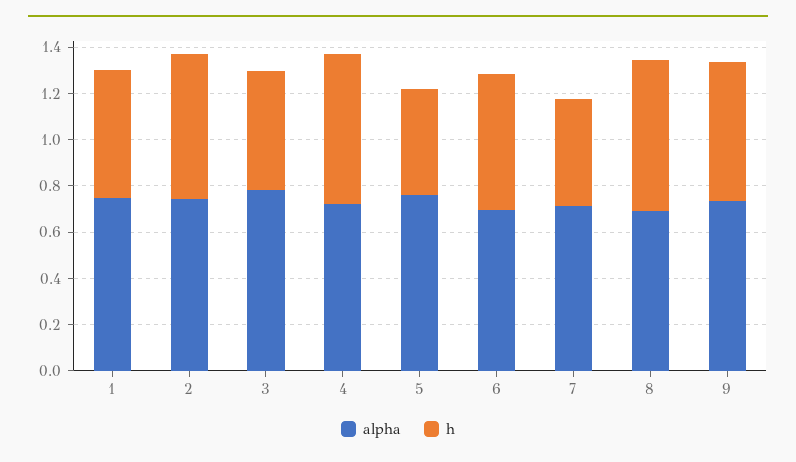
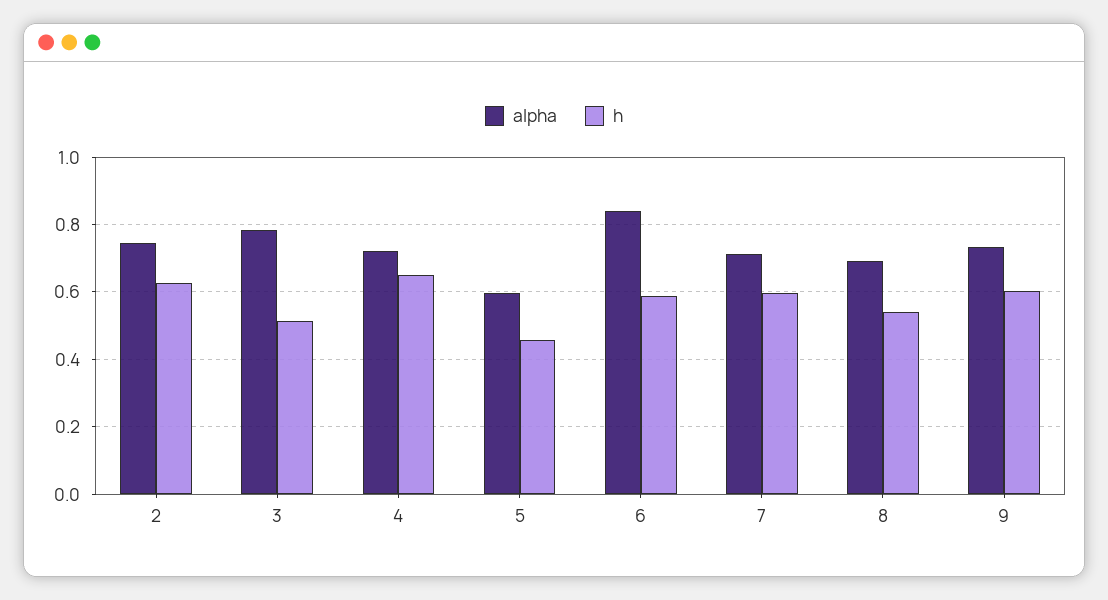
alpha, 1: 0.75 -> none
h, 1: 0.55 -> none
alpha, 5: 0.75 -> 0.6
alpha, 6: 0.7 -> 0.84
h, 7: 0.45 -> 0.6
h, 8: 0.65 -> 0.54

